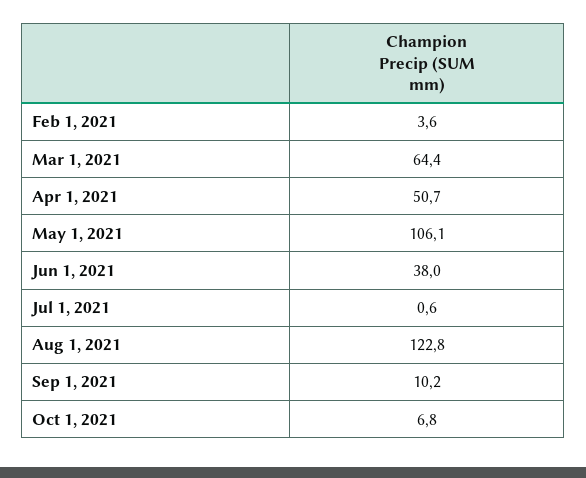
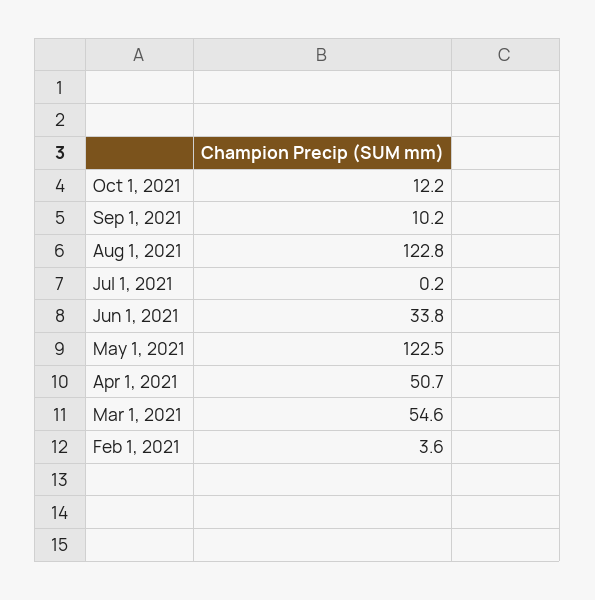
Mar 1, 2021: 64.4 -> 54.6
May 1, 2021: 106.1 -> 122.5
Jun 1, 2021: 38 -> 33.8
Jul 1, 2021: 0.6 -> 0.2
Oct 1, 2021: 6.8 -> 12.2

